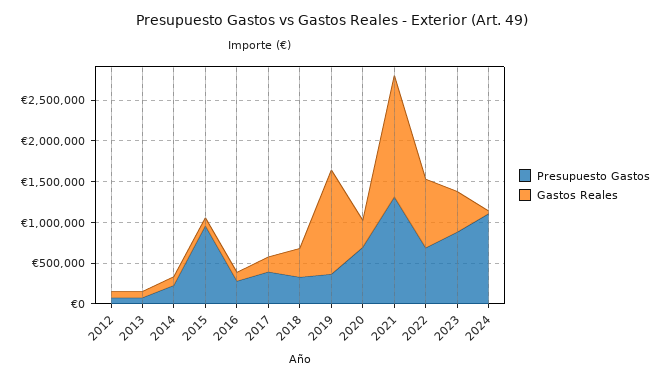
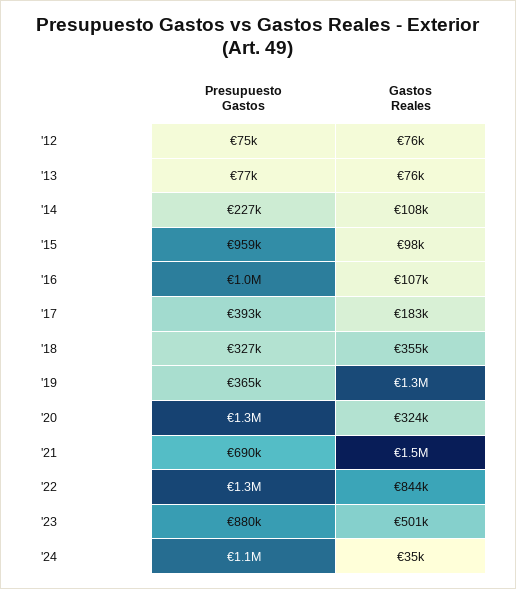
Presupuesto Gastos, 2016: 300000 -> 1000000
Presupuesto Gastos, 2020: 700000 -> 1300000
Presupuesto Gastos, 2021: 1300000 -> 690000
Presupuesto Gastos, 2022: 700000 -> 1300000

